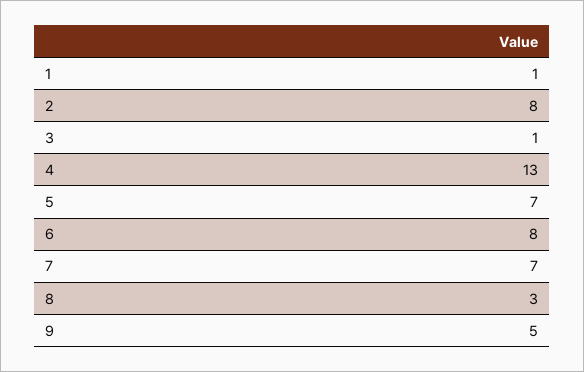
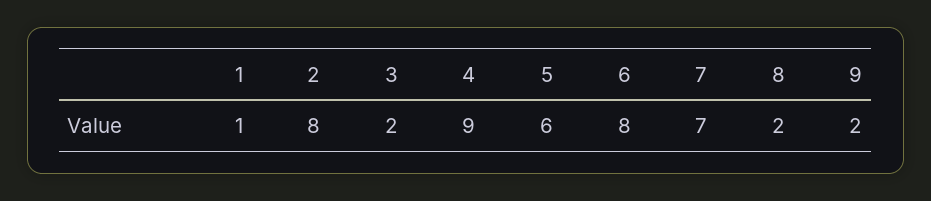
3: 1 -> 2
4: 13 -> 9
5: 7 -> 6
8: 3 -> 2
9: 5 -> 2

